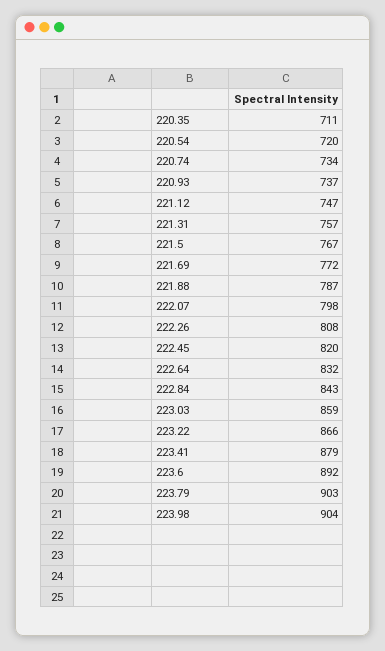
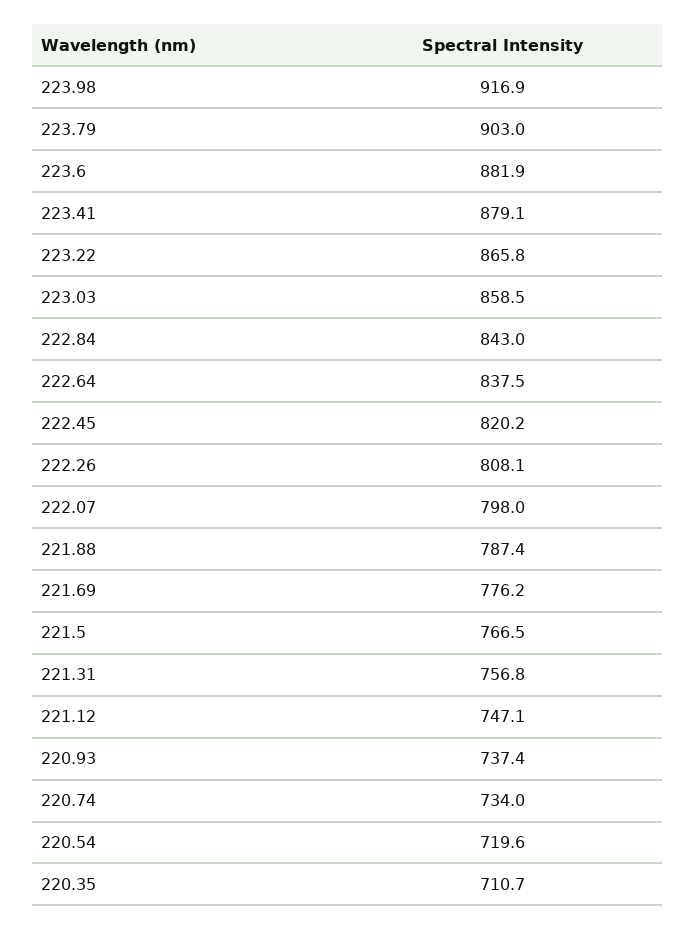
221.69: 772 -> 776.2
222.64: 832 -> 837.5
223.6: 892 -> 881.9
223.98: 904 -> 916.9

